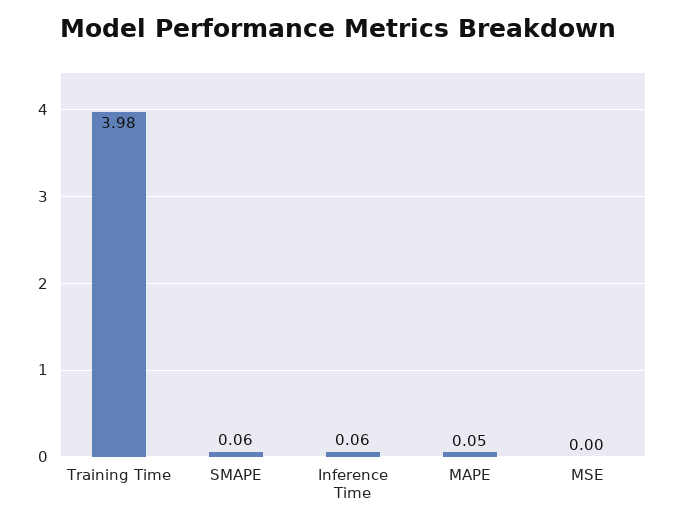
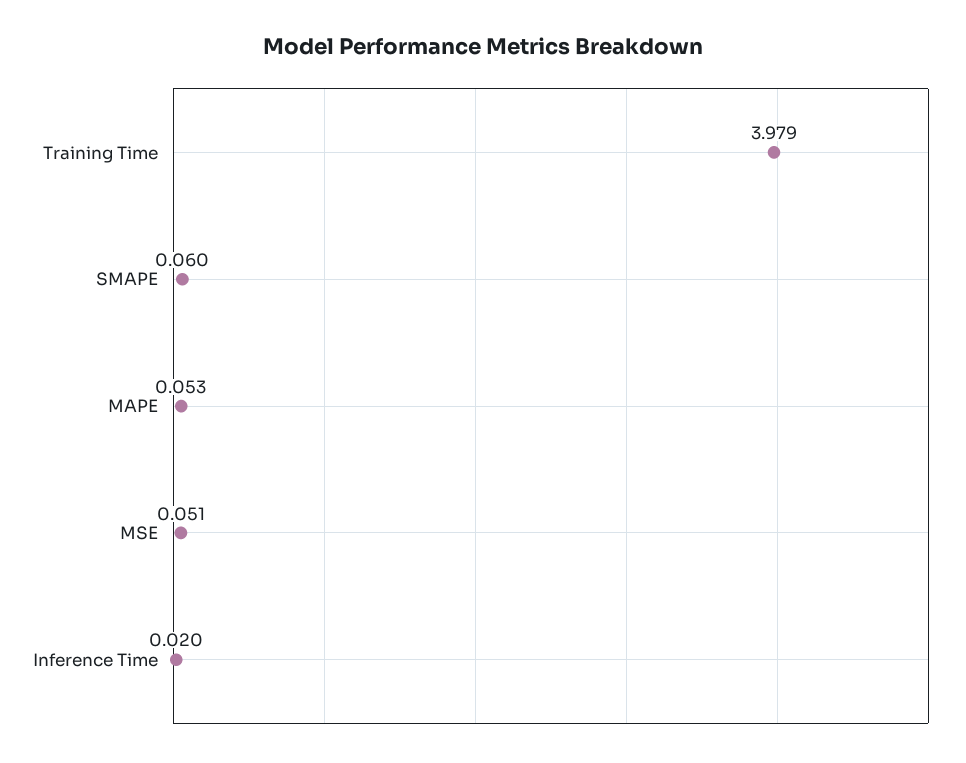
Inference Time: 0.06 -> 0.02
MSE: 0 -> 0.051

